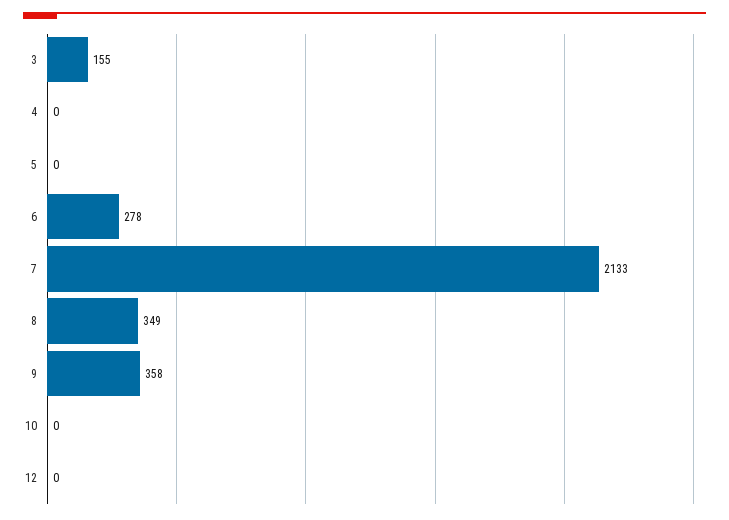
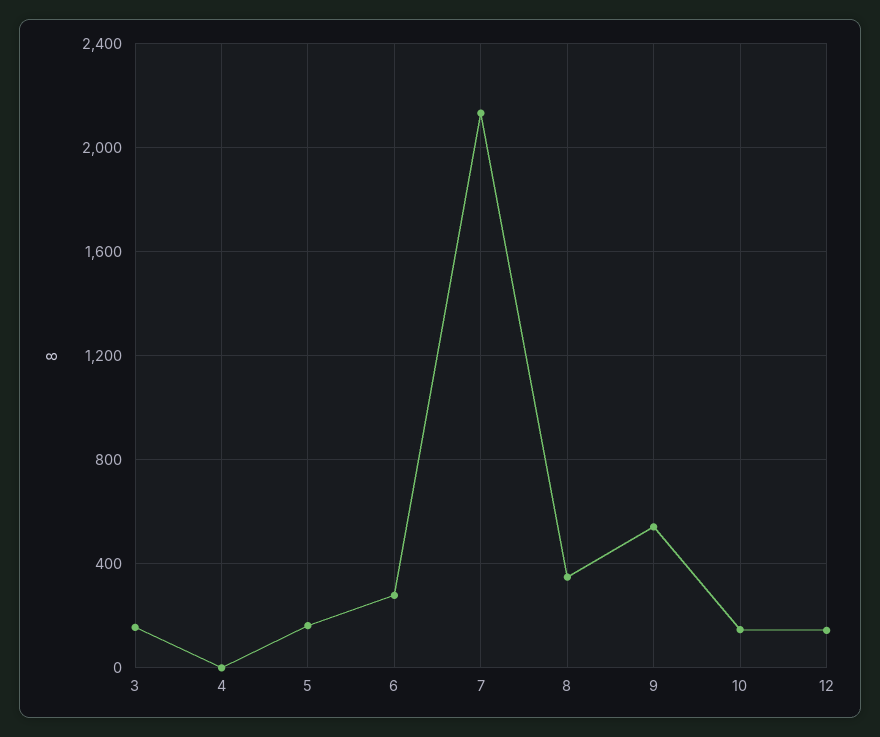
5: 0 -> 150
9: 358 -> 550
10: 0 -> 150
12: 0 -> 150

